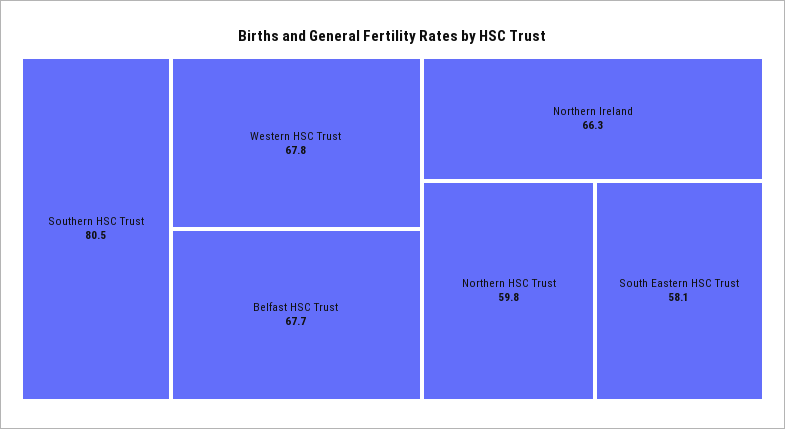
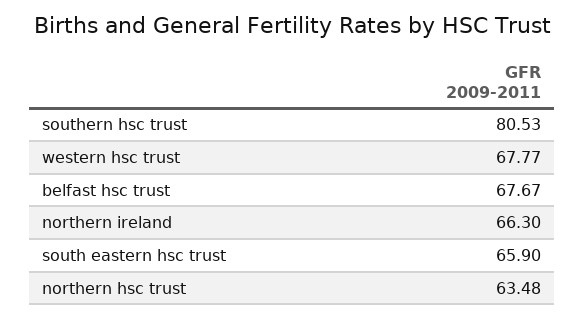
Northern HSC Trust: 59.8 -> 63.48
South Eastern HSC Trust: 58.1 -> 65.9

